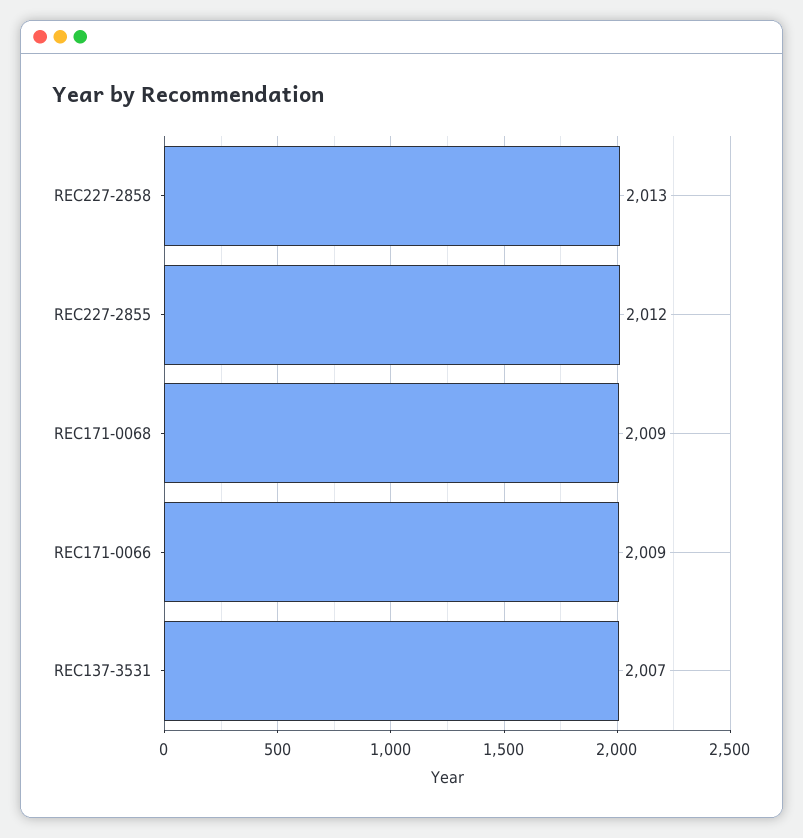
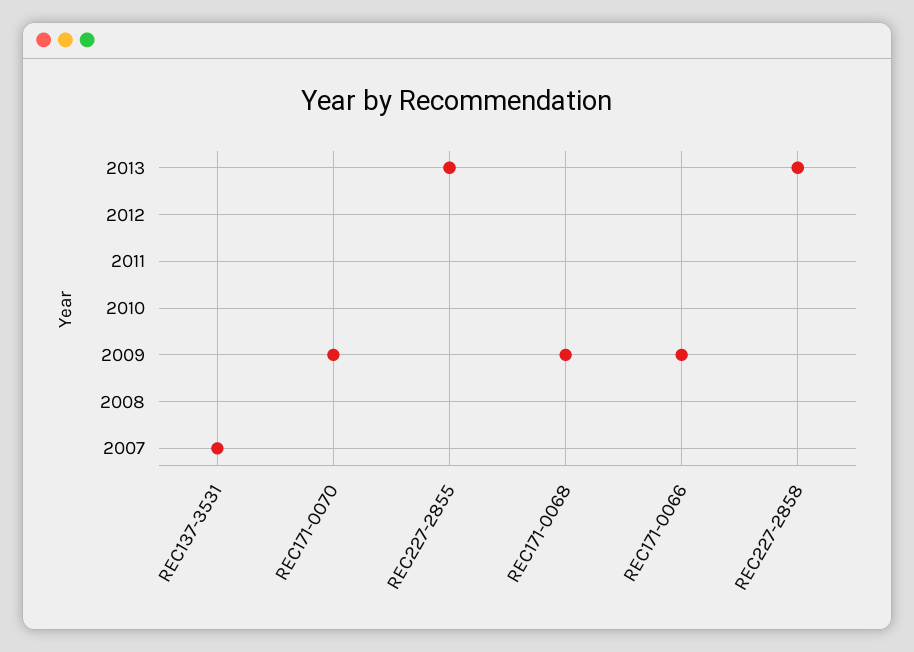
REC227-2855: 2012 -> 2013
REC171-0070: none -> 2009

